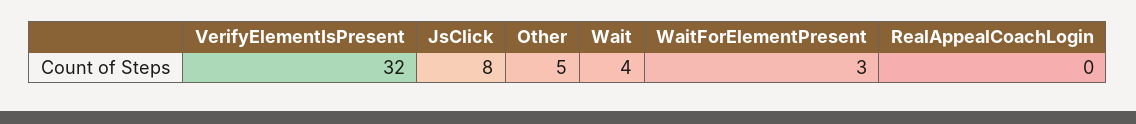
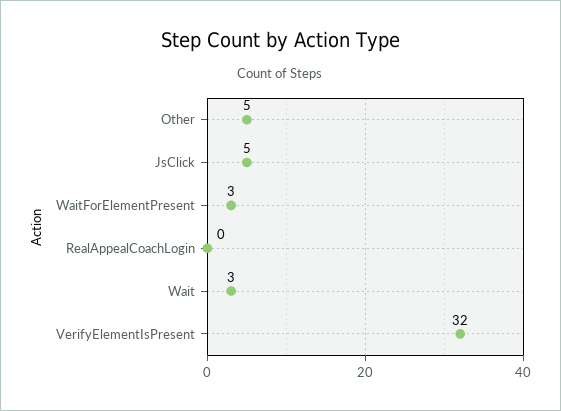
JsClick: 8 -> 5
Wait: 4 -> 3

